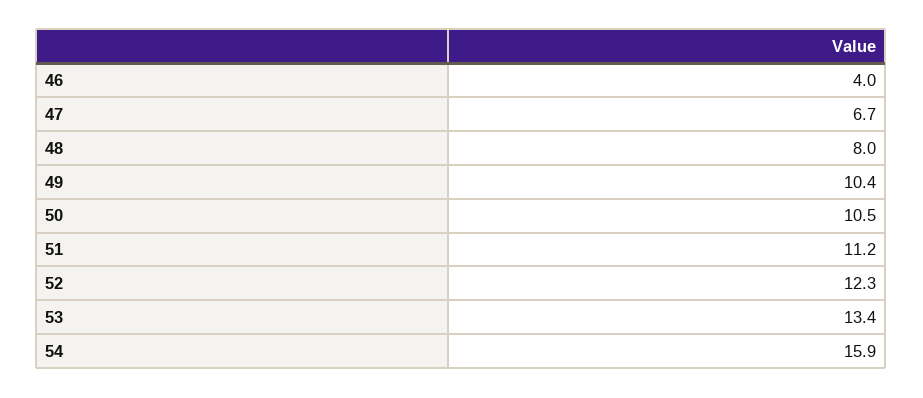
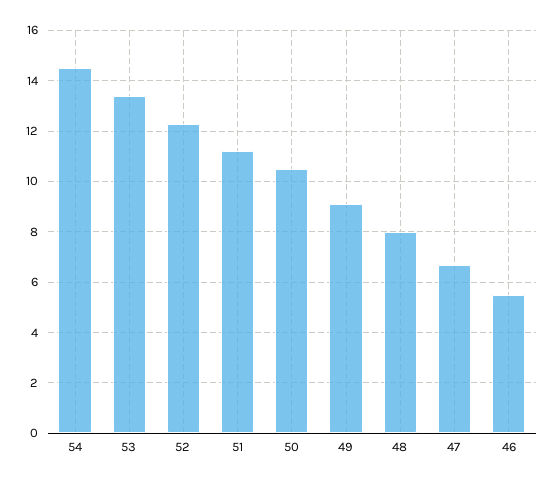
46: 4 -> 5.5
49: 10.4 -> 9
54: 15.9 -> 14.5

